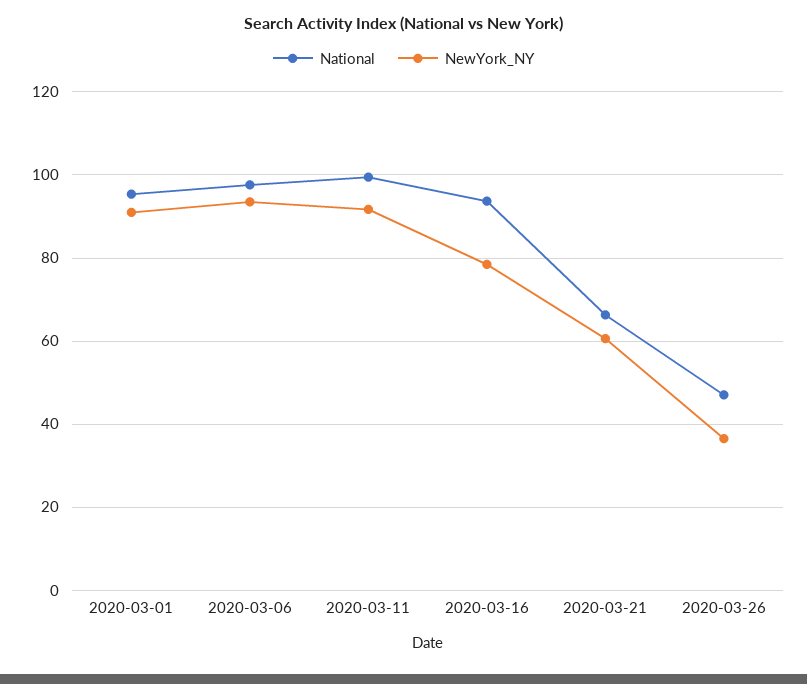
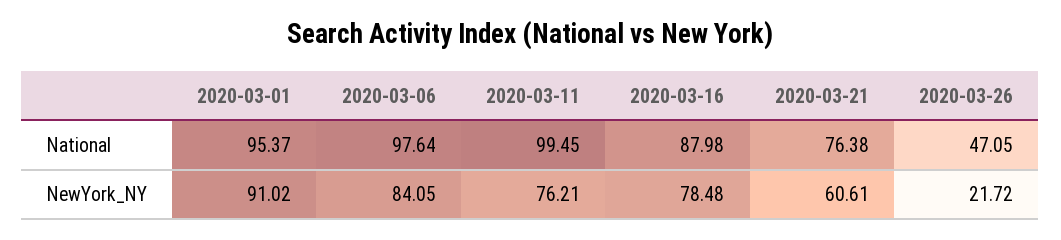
NewYork_NY, 2020-03-06: 94 -> 84.05
NewYork_NY, 2020-03-11: 92 -> 76.21
National, 2020-03-16: 94 -> 87.98
National, 2020-03-21: 66 -> 76.38
NewYork_NY, 2020-03-26: 36 -> 21.72

